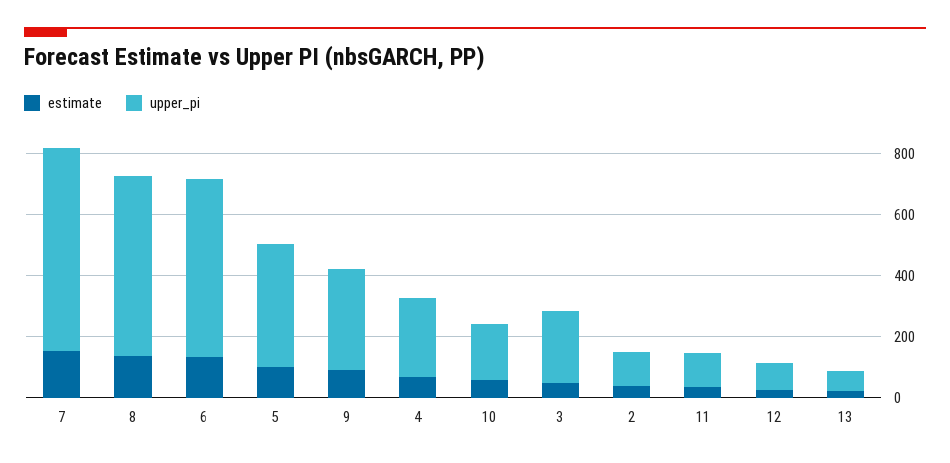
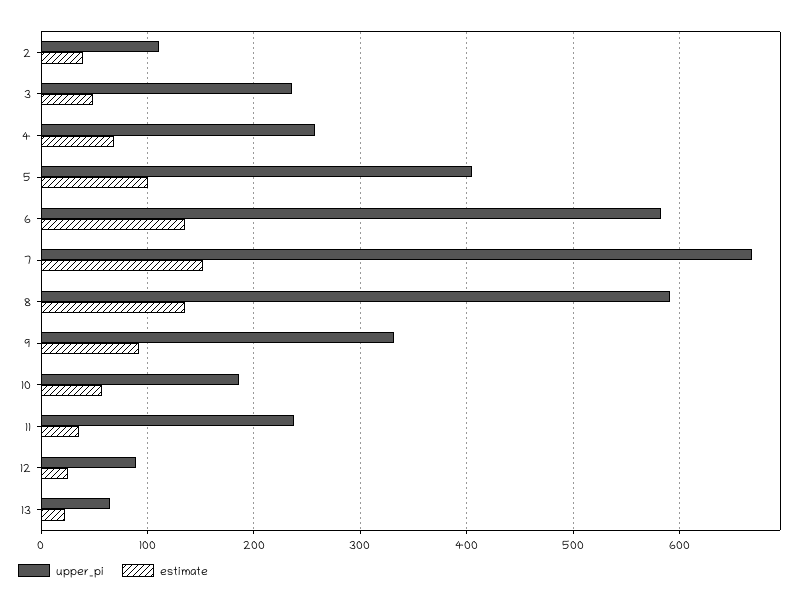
upper_pi, 11: 100 -> 240

